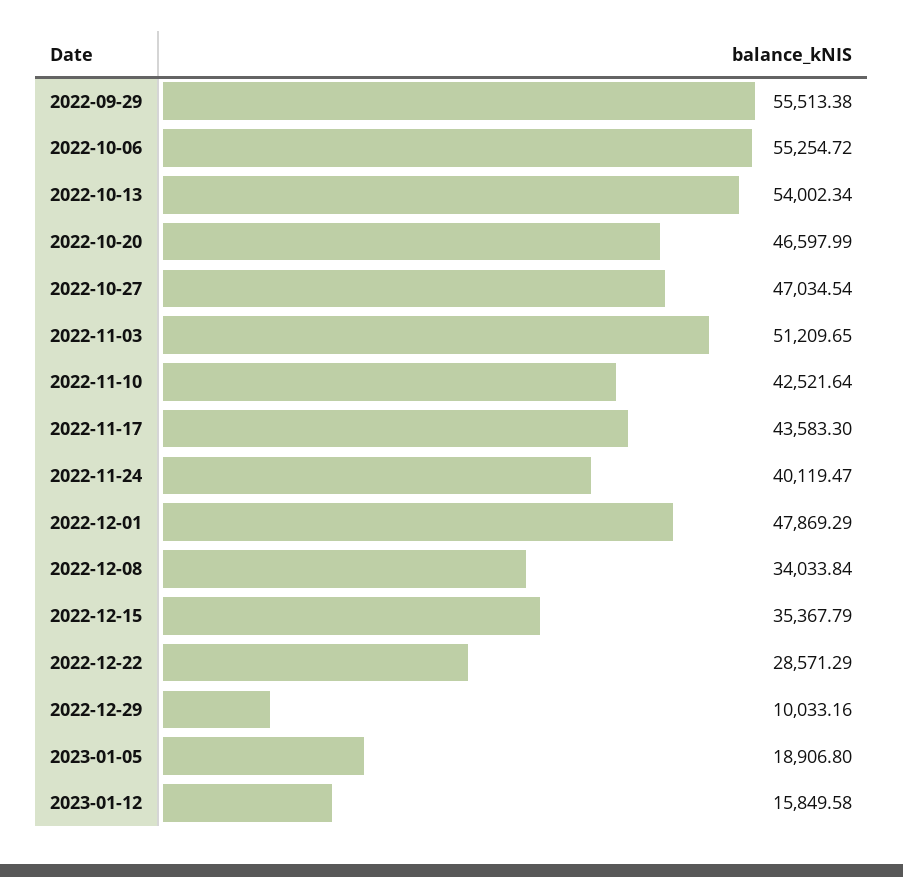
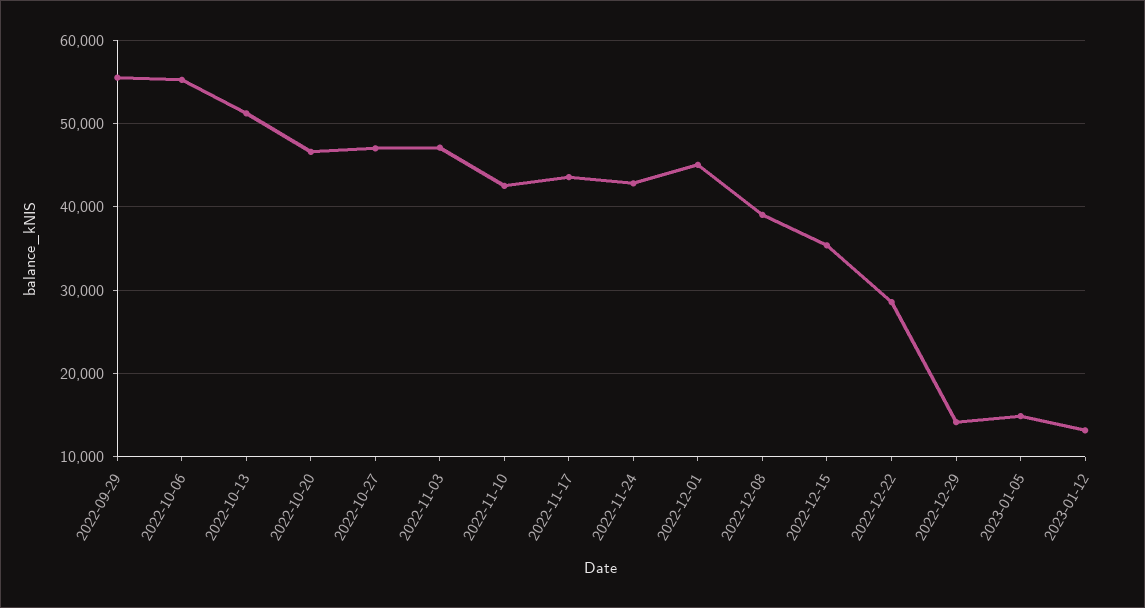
2022-10-13: 54002.34 -> 51000
2022-11-03: 51209.65 -> 47000
2022-11-24: 40119.47 -> 43000
2022-12-01: 47869.29 -> 45000
2022-12-08: 34033.84 -> 39000
2022-12-29: 10033.16 -> 14000
2023-01-05: 18906.8 -> 15000
2023-01-12: 15849.58 -> 13000

